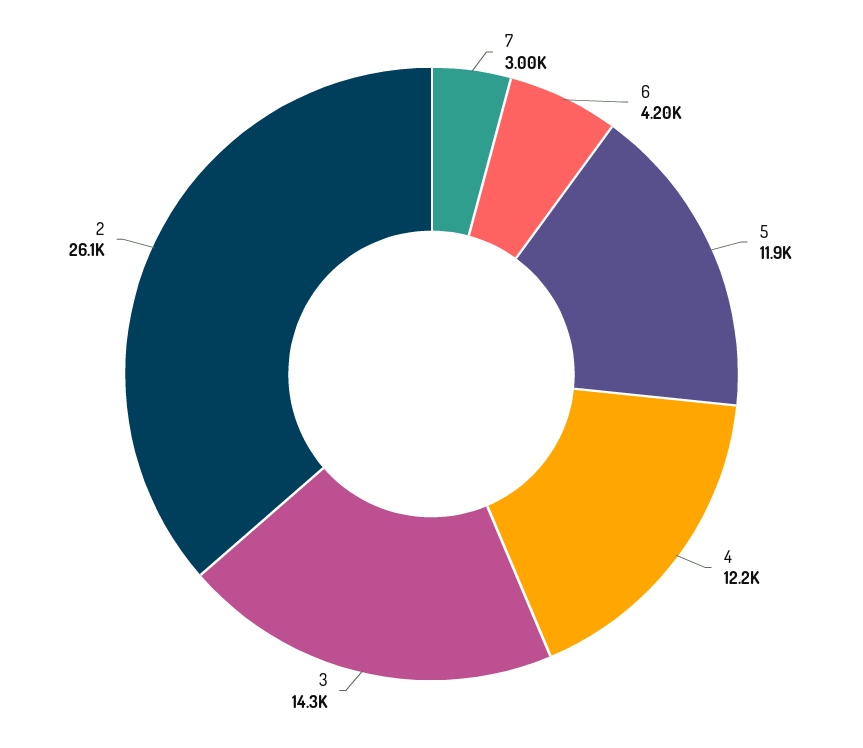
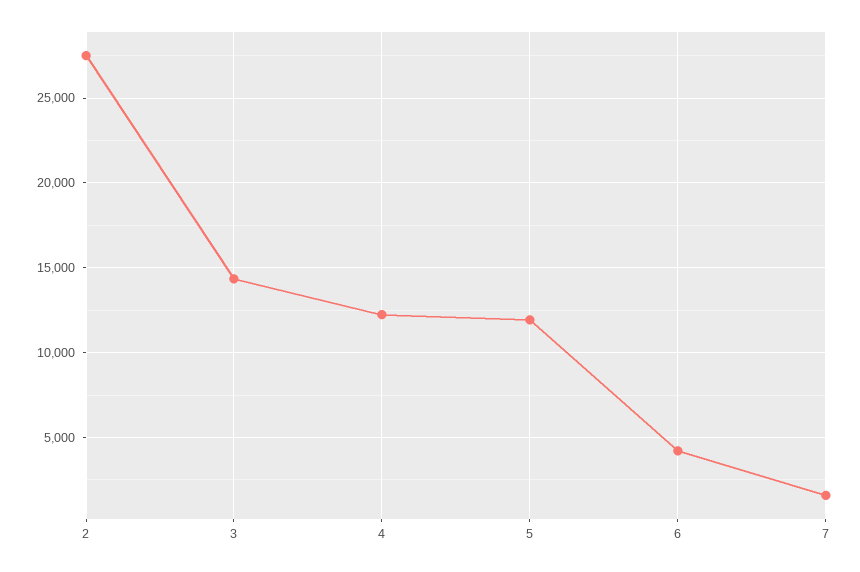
7: 3000 -> 1500
2: 26100 -> 27500

